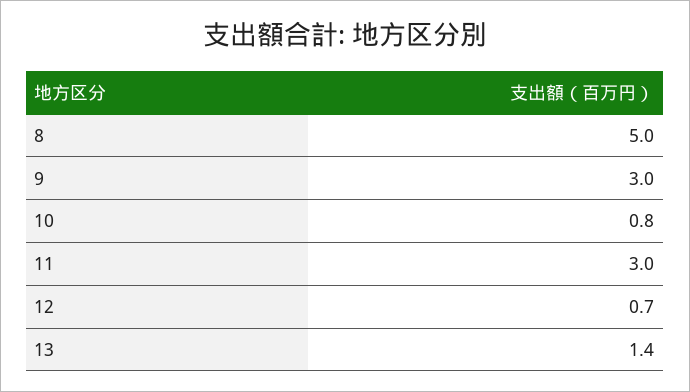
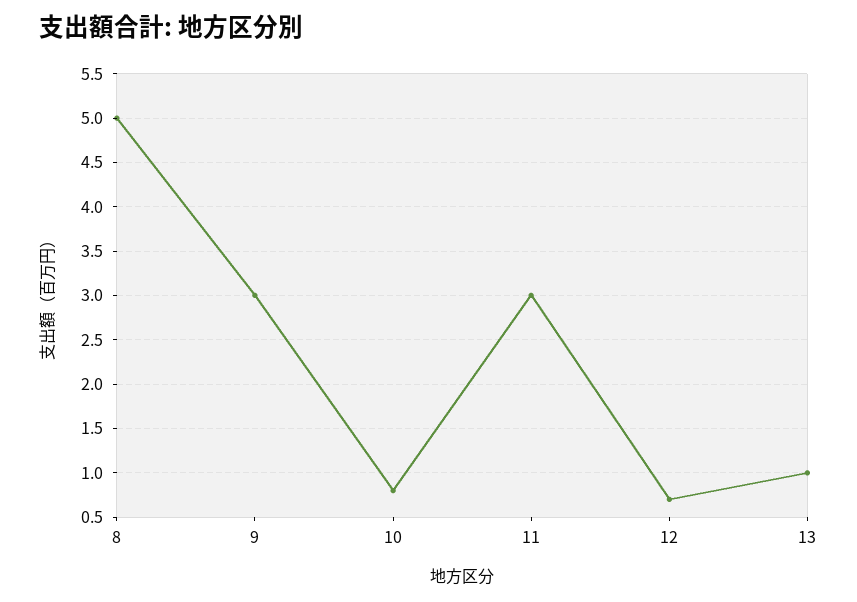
13: 1.4 -> 1

